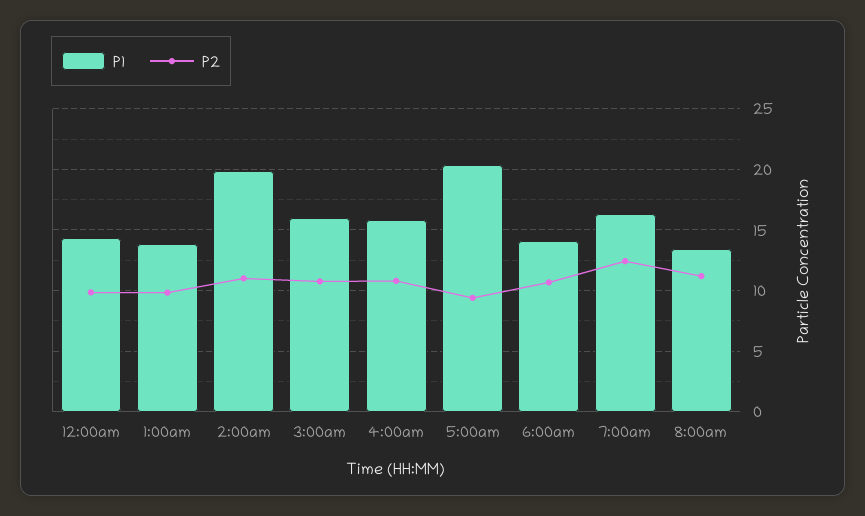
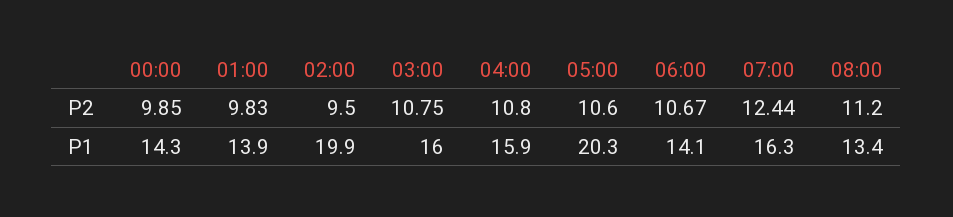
P2, 2:00am: 11 -> 9.5
P2, 5:00am: 9.5 -> 10.6

